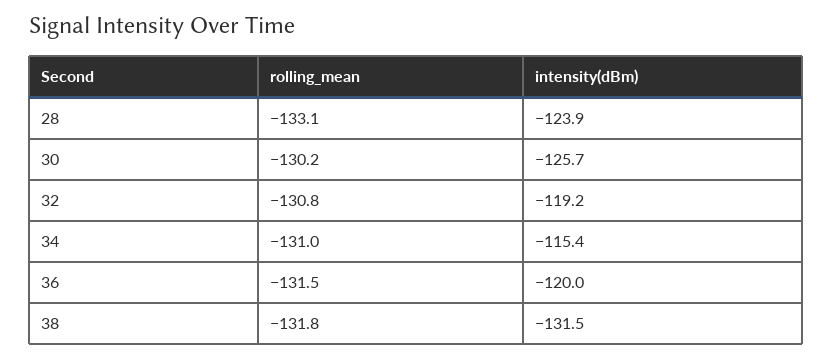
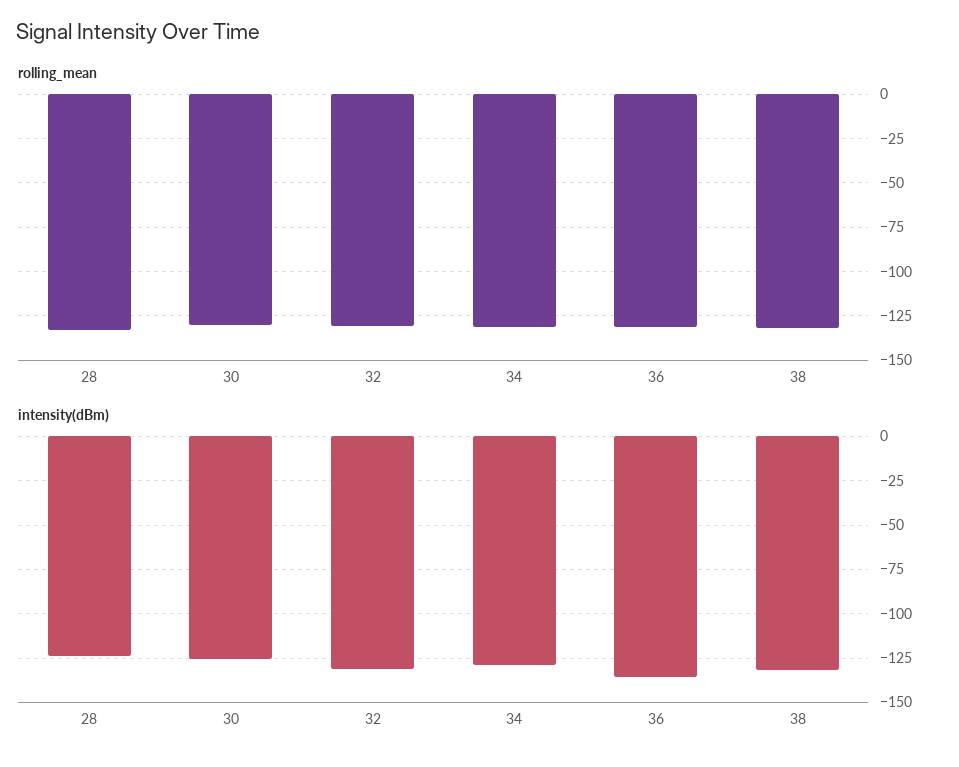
intensity(dBm), 32: -119.2 -> -130
intensity(dBm), 34: -115.4 -> -130
intensity(dBm), 36: -120 -> -135

